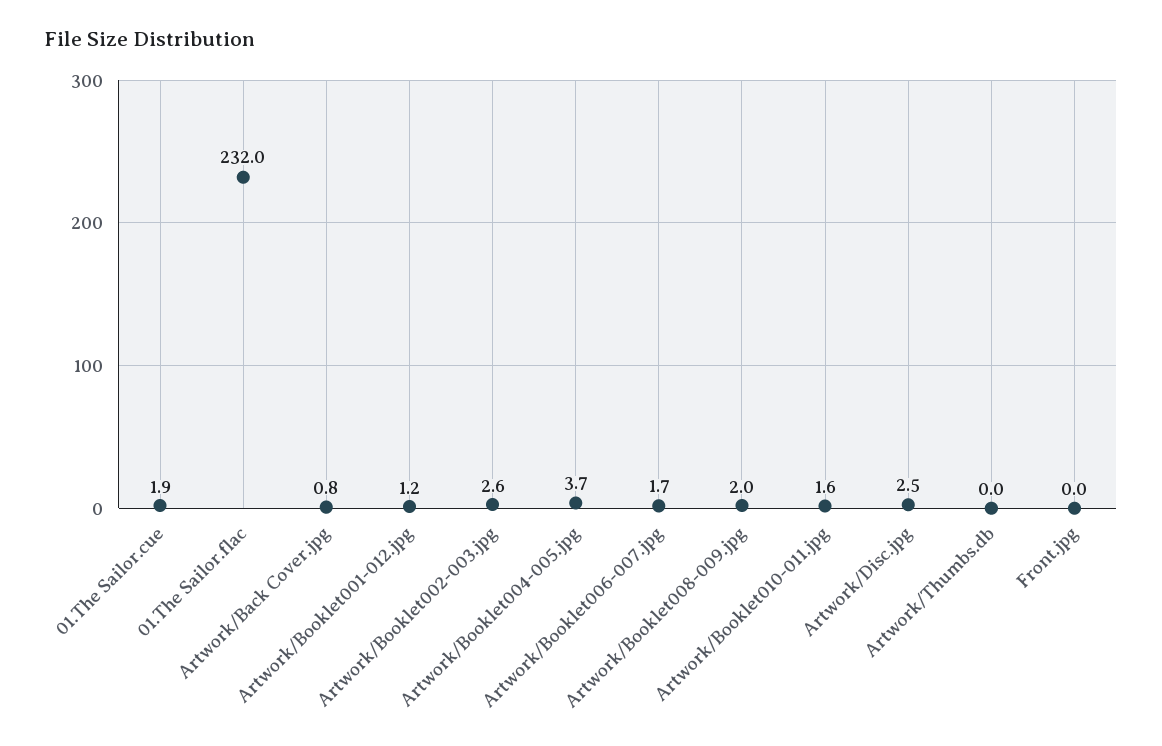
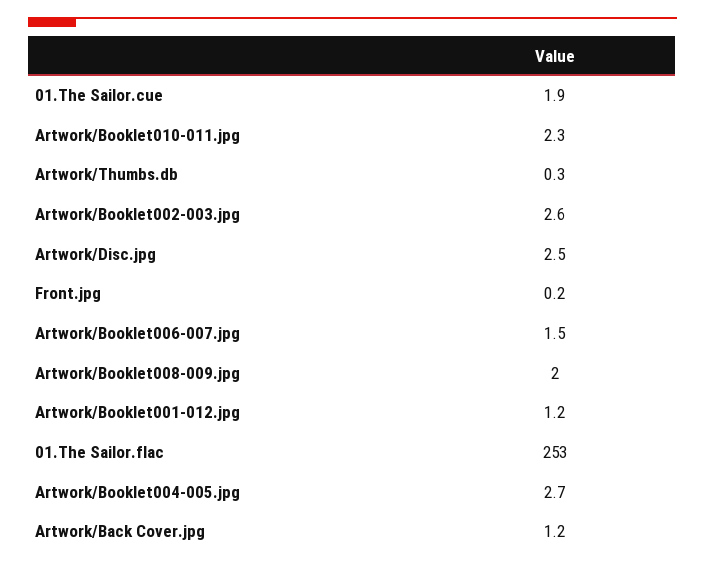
01.The Sailor.flac: 232 -> 253
Artwork/Back Cover.jpg: 0.8 -> 1.2
Artwork/Booklet004-005.jpg: 3.7 -> 2.7
Artwork/Booklet006-007.jpg: 1.7 -> 1.5
Artwork/Booklet010-011.jpg: 1.6 -> 2.3
Artwork/Thumbs.db: 0 -> 0.3
Front.jpg: 0 -> 0.2

